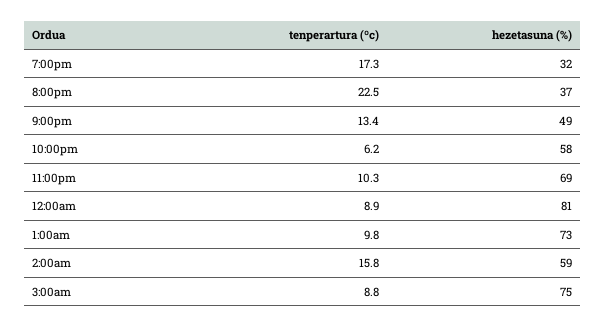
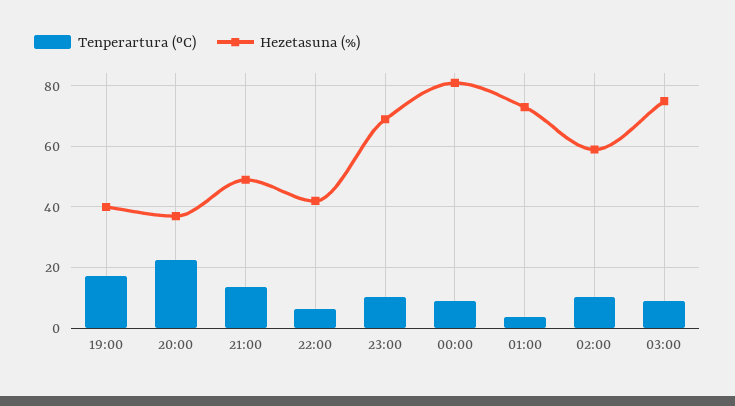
hezetasuna (%), 7:00pm: 32 -> 40
hezetasuna (%), 10:00pm: 58 -> 42
tenperartura (ºc), 1:00am: 9.8 -> 4
tenperartura (ºc), 2:00am: 15.8 -> 10

